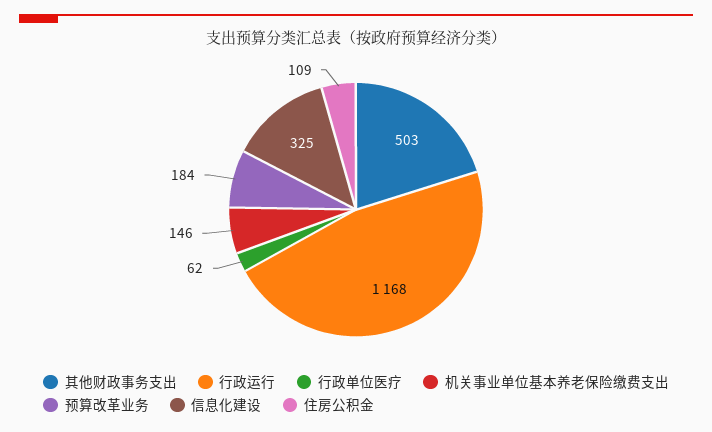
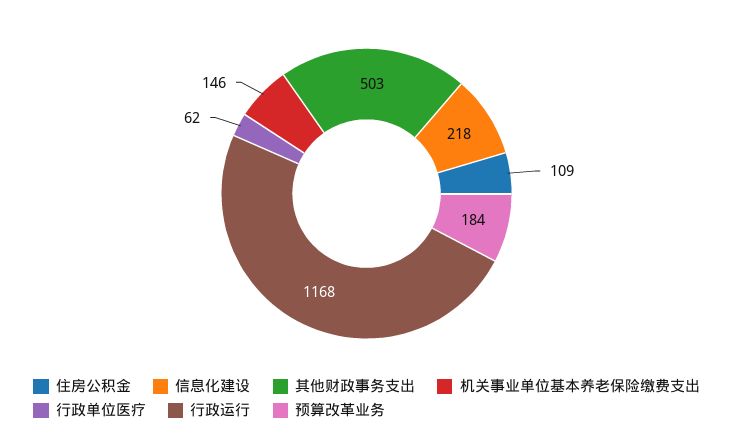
信息化建设: 325 -> 218

